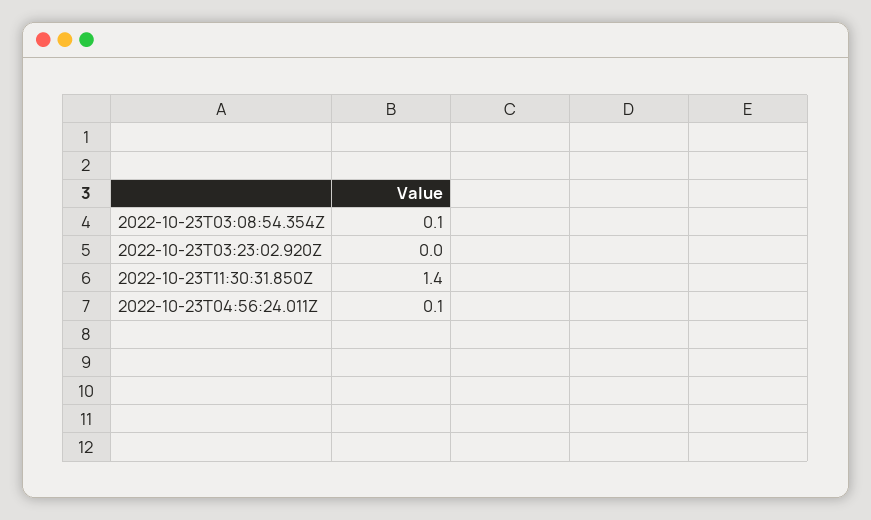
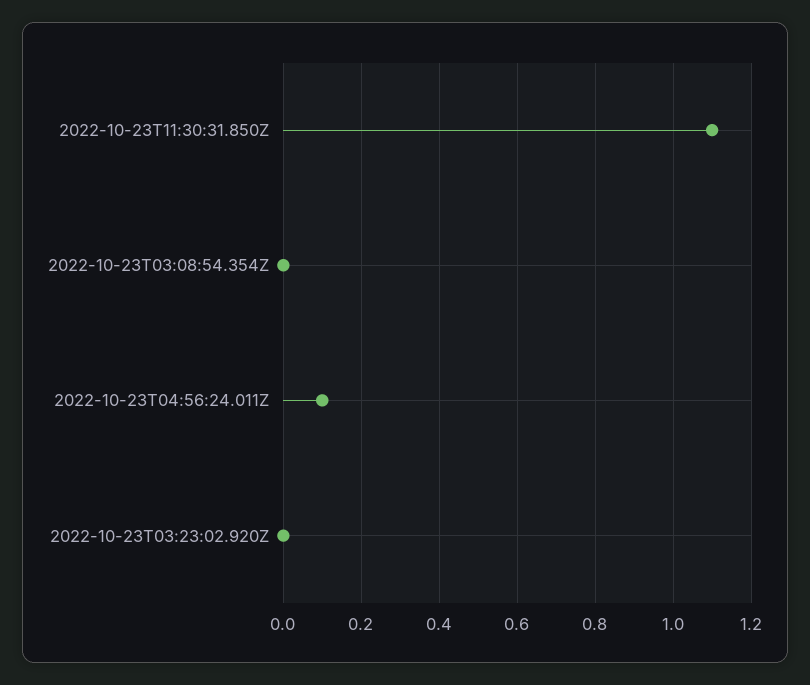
2022-10-23T03:08:54.354Z: 0.1 -> 0
2022-10-23T11:30:31.850Z: 1.4 -> 1.1

